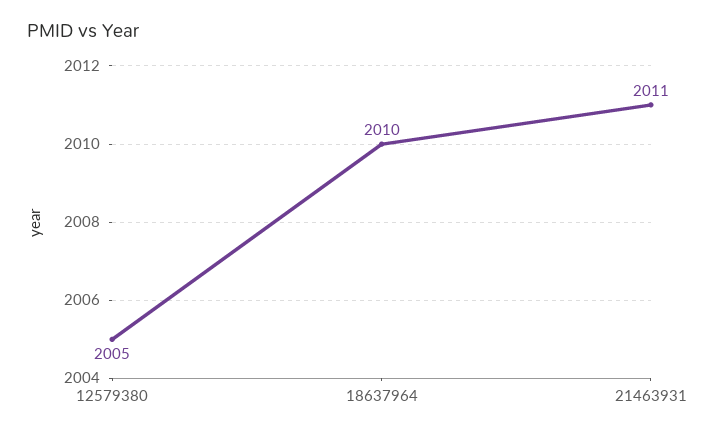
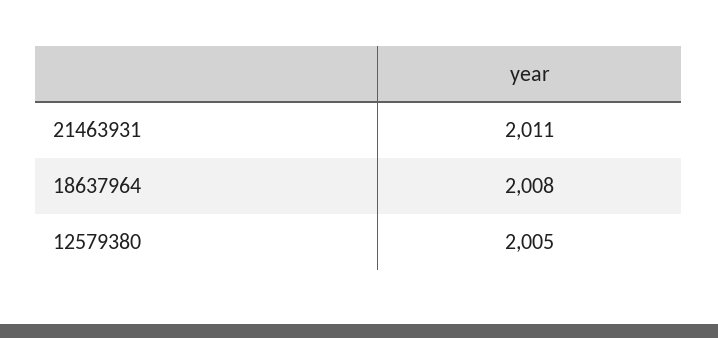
18637964: 2010 -> 2008

